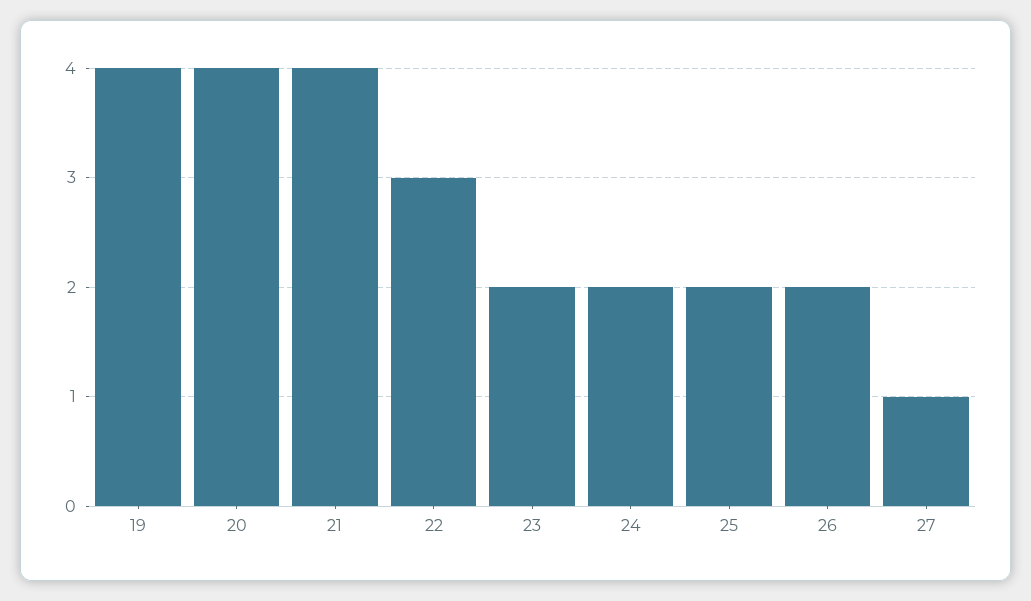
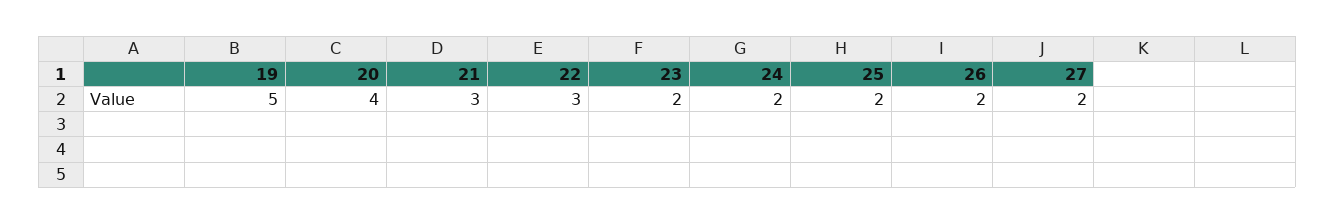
19: 4 -> 5
21: 4 -> 3
27: 1 -> 2

